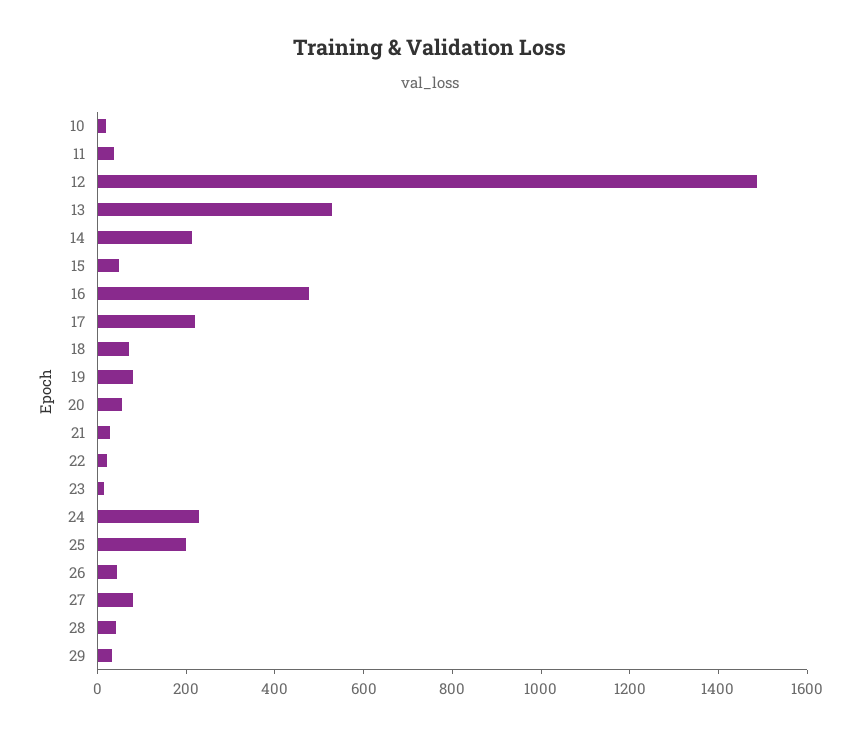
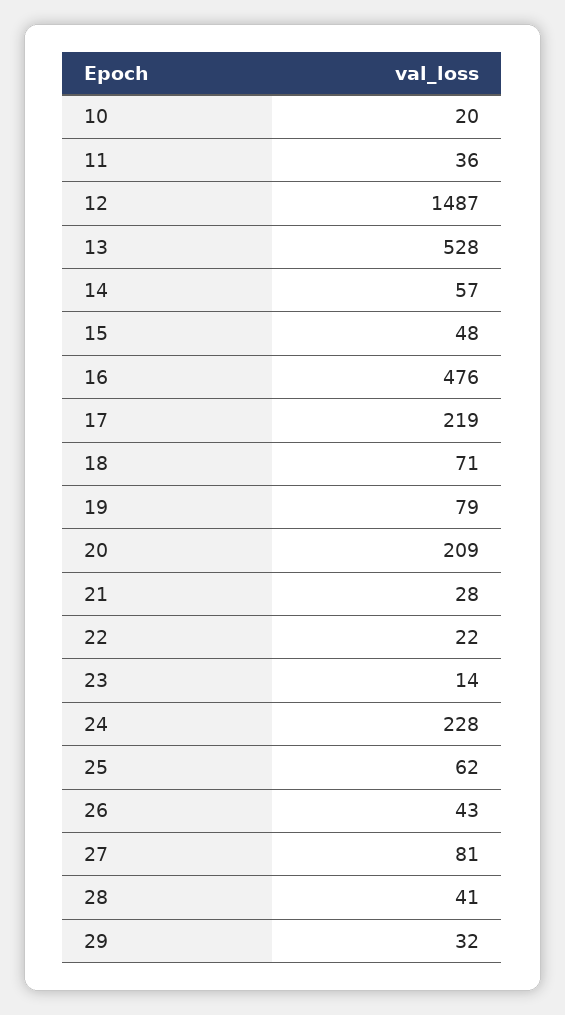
14: 200 -> 57
20: 50 -> 209
25: 200 -> 62

